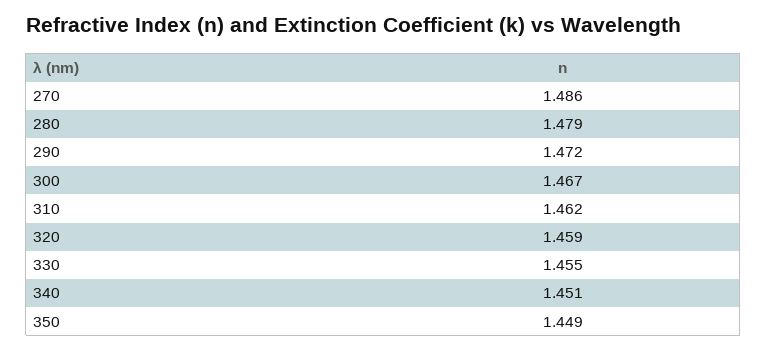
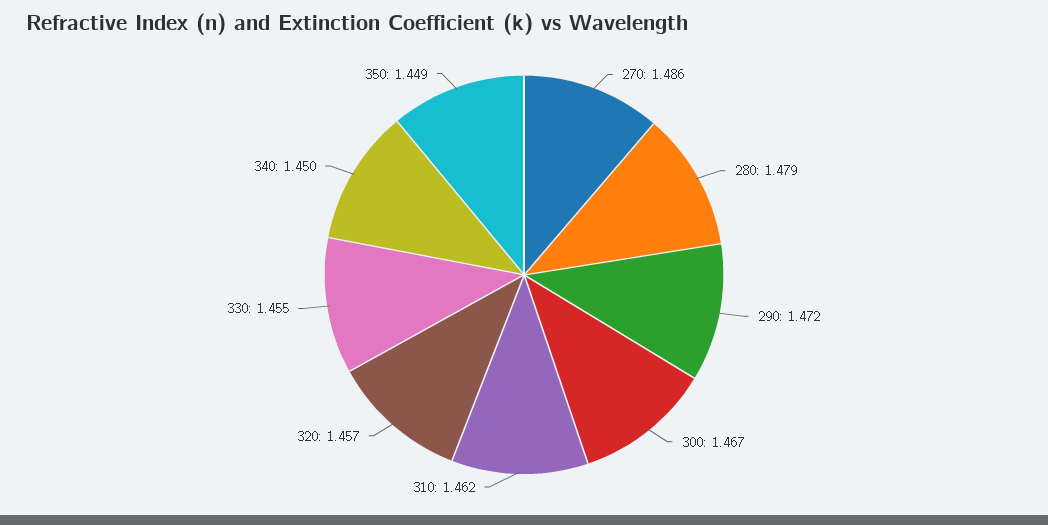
320: 1.459 -> 1.457
340: 1.451 -> 1.45

